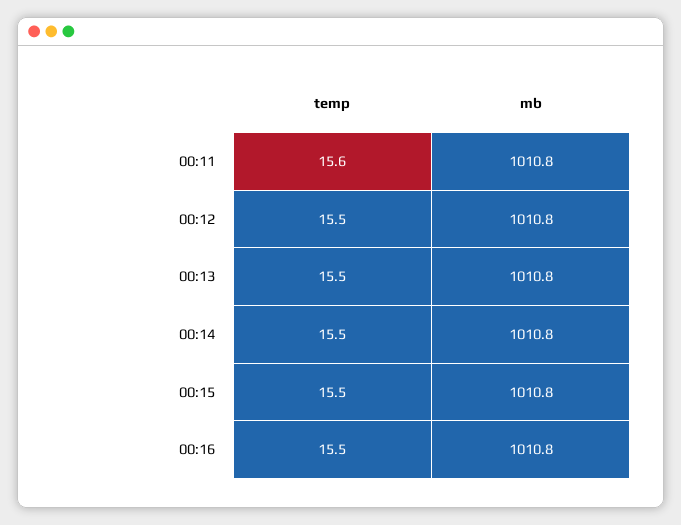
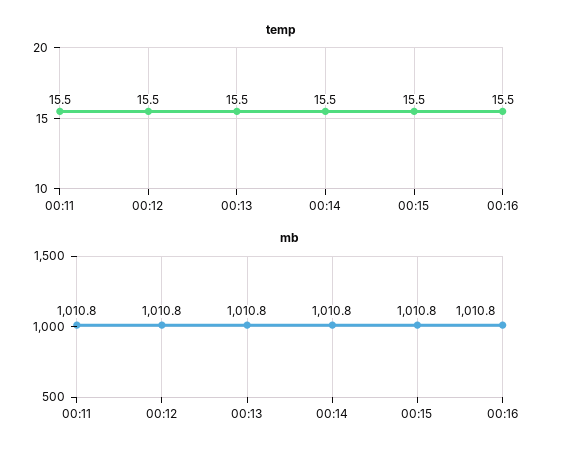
temp, 00:11: 15.6 -> 15.5

